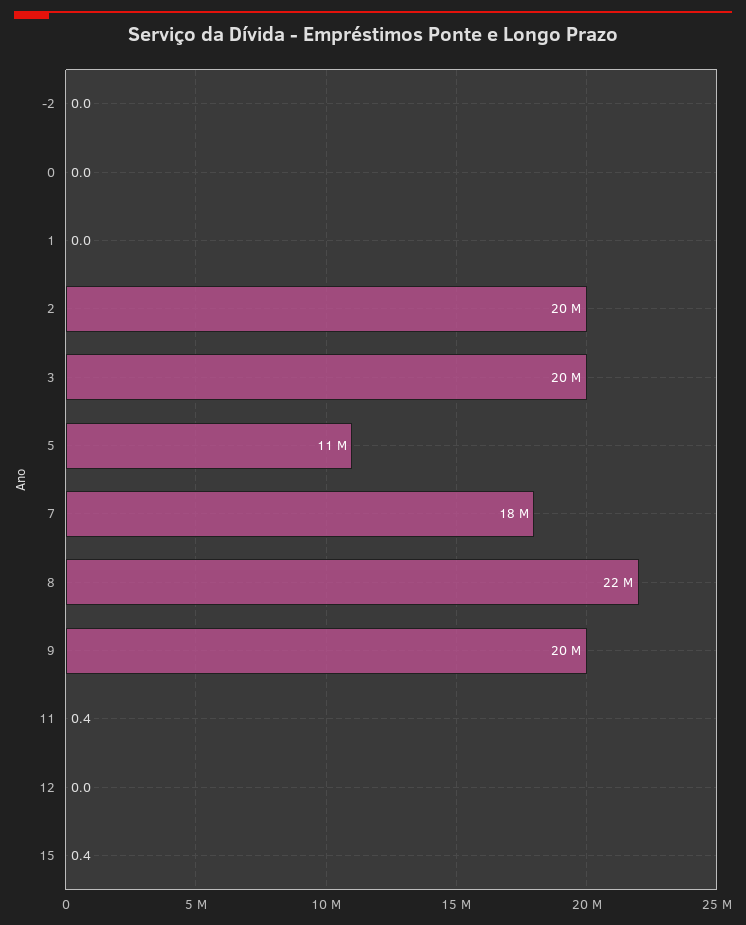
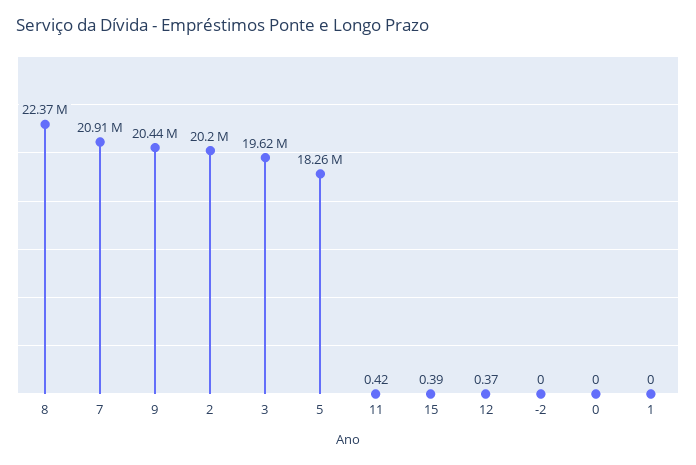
5: 11000000 -> 18260000
7: 18000000 -> 20910000
12: 0 -> 0.37

